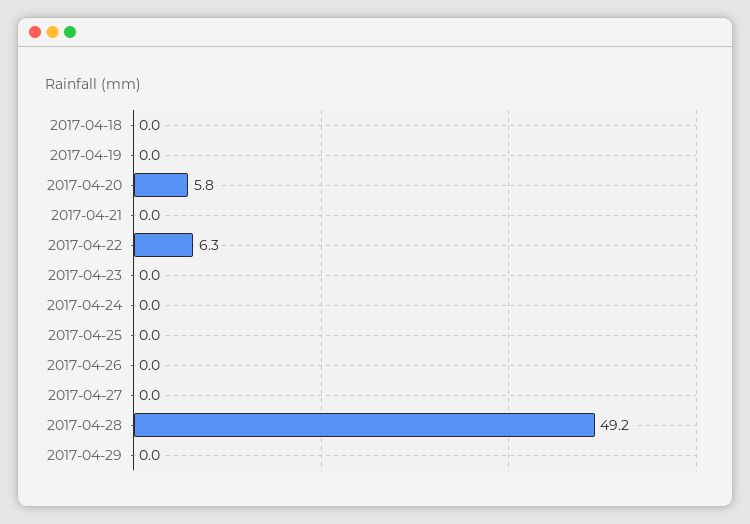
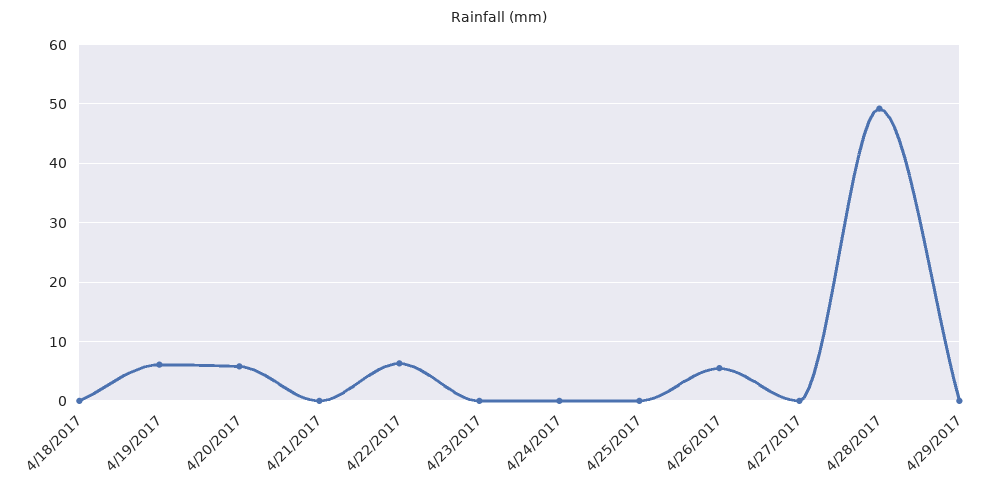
2017-04-19: 0 -> 6
2017-04-26: 0 -> 6

